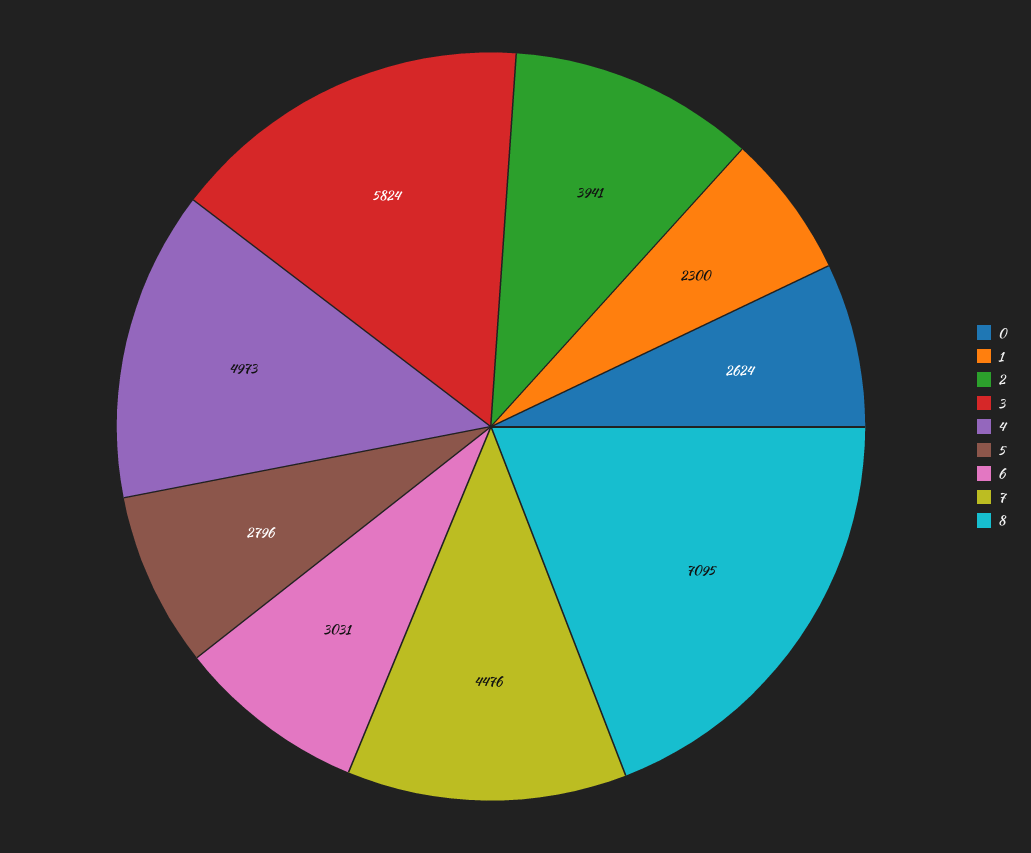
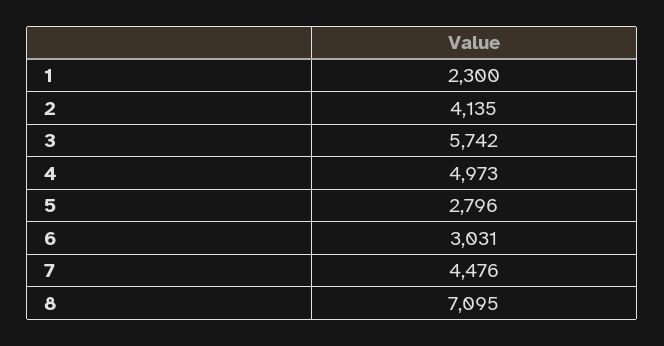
0: 2624 -> none
2: 3941 -> 4135
3: 5824 -> 5742

